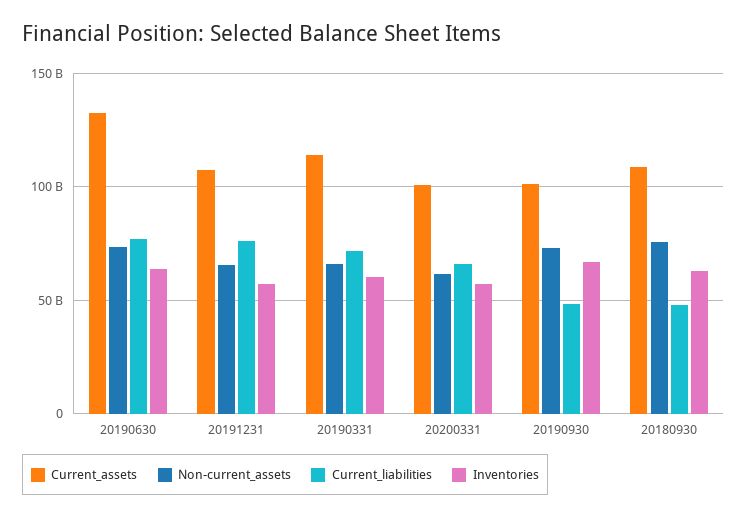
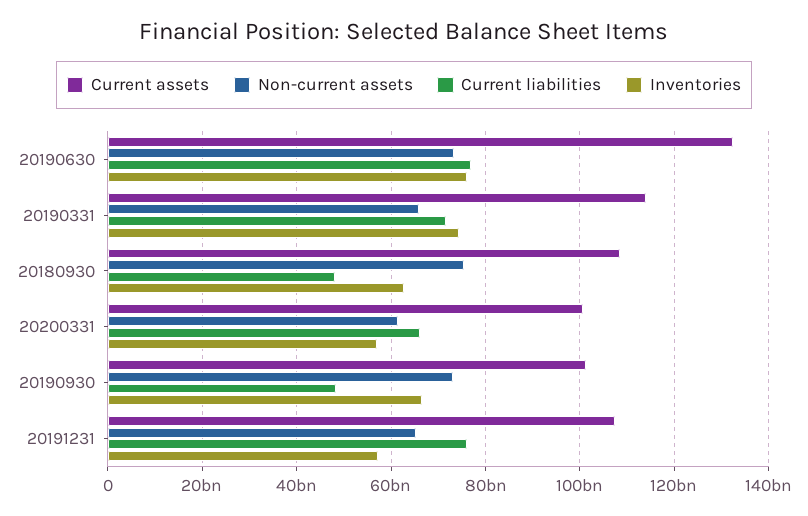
Inventories, 20190630: 65000000000 -> 76000000000
Inventories, 20190331: 60000000000 -> 74000000000

